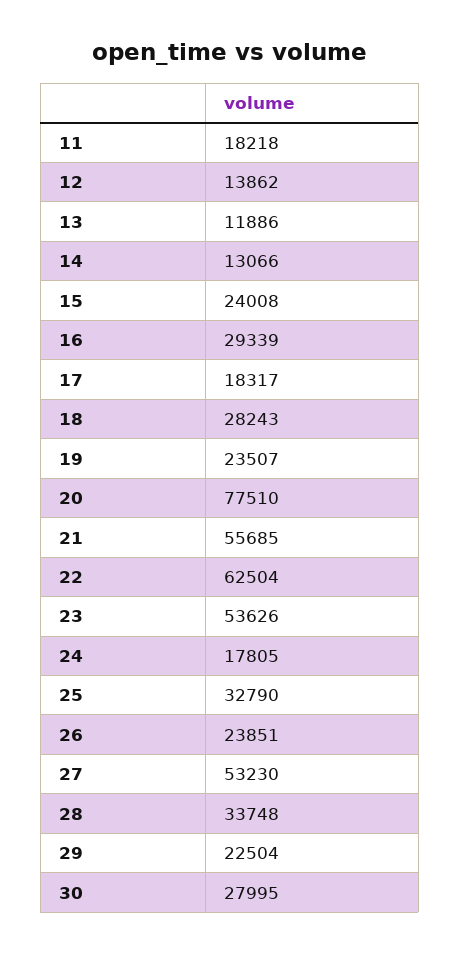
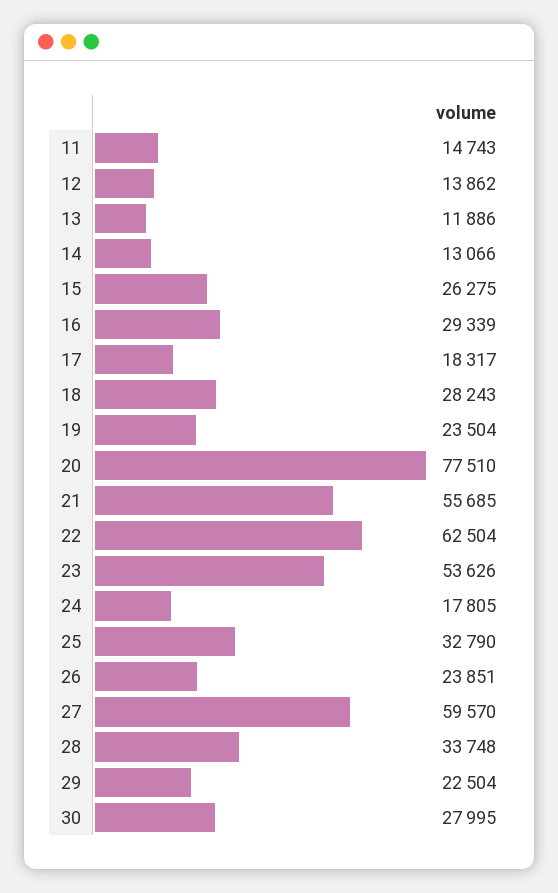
11: 18218 -> 14743
15: 24008 -> 26275
19: 23507 -> 23504
27: 53230 -> 59570

